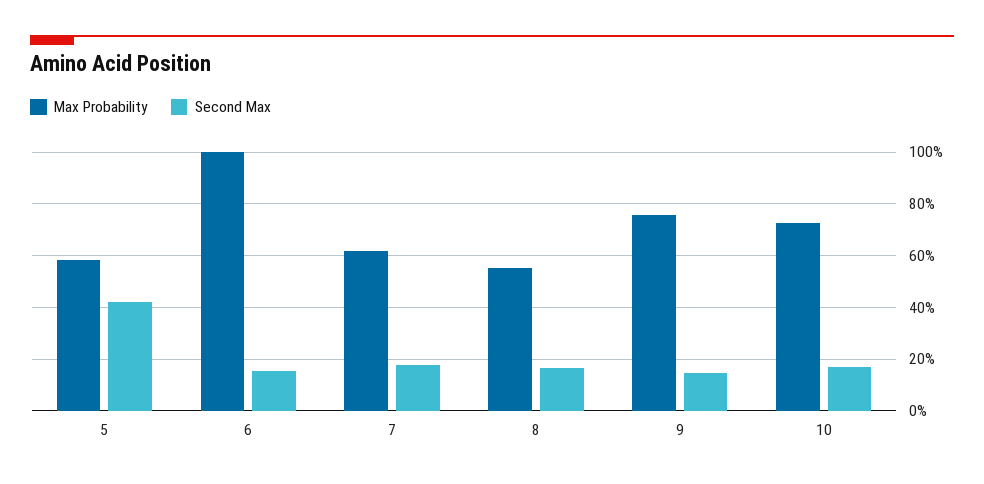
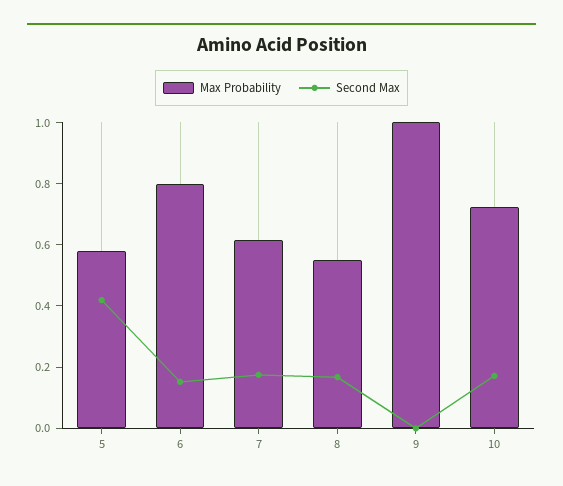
Max Probability, 6: 1 -> 0.8
Max Probability, 9: 0.75 -> 1
Second Max, 9: 0.15 -> 0

